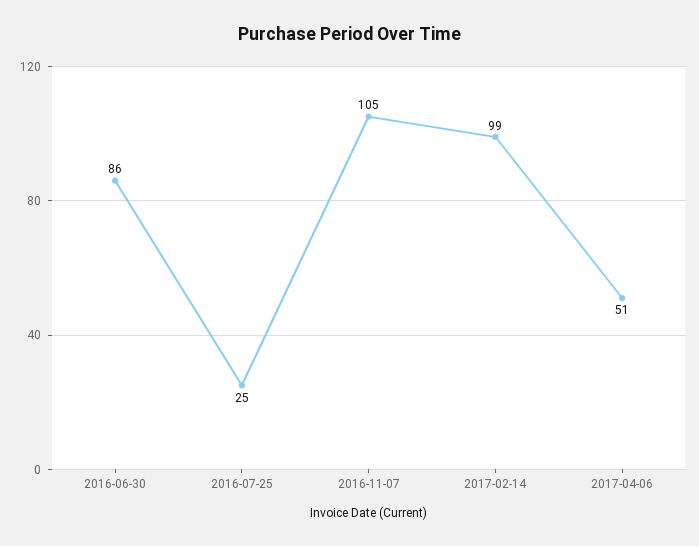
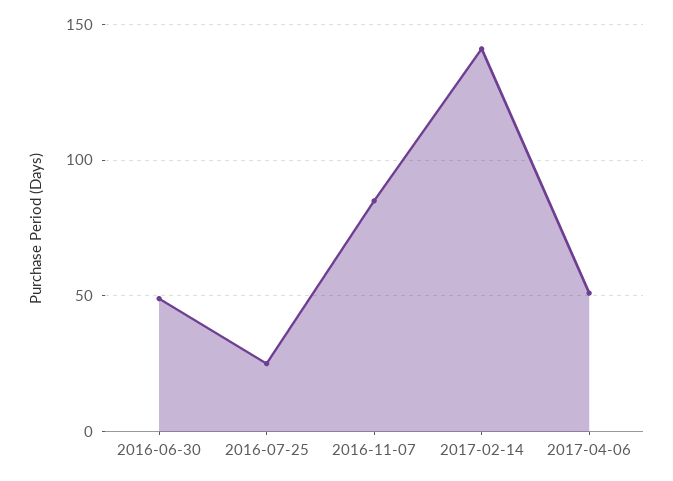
2016-06-30: 86 -> 50
2016-11-07: 105 -> 85
2017-02-14: 99 -> 140

